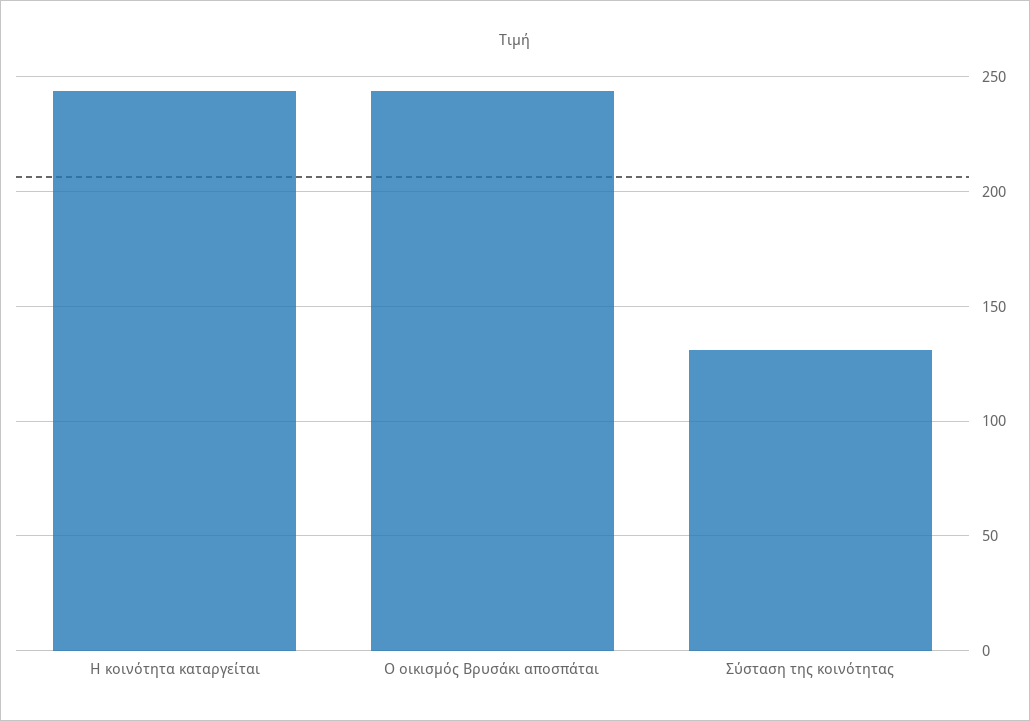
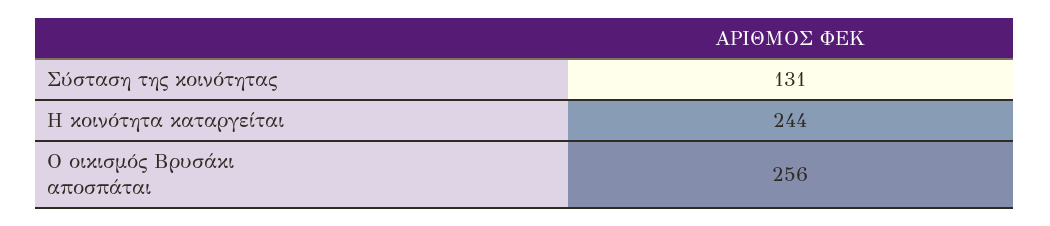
Ο οικισμός Βρυσάκι αποσπάται: 245 -> 256

